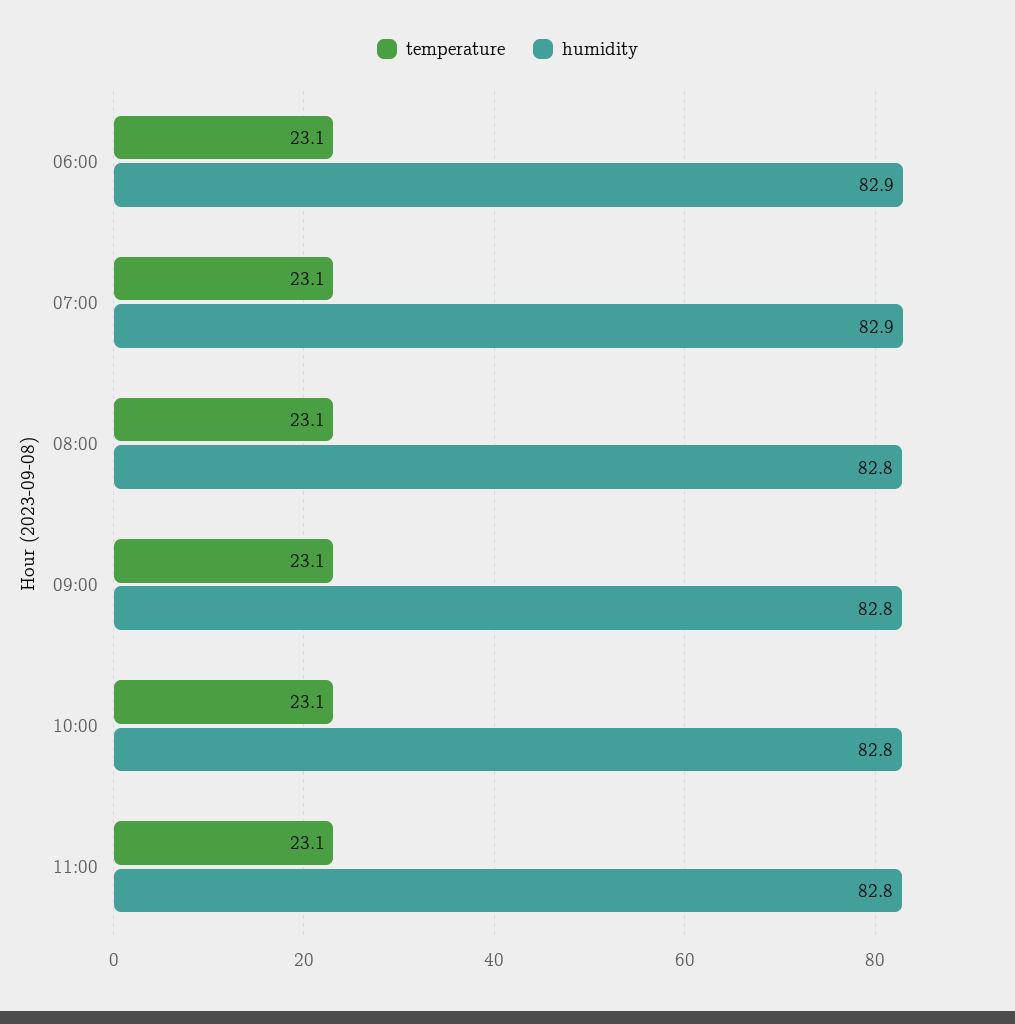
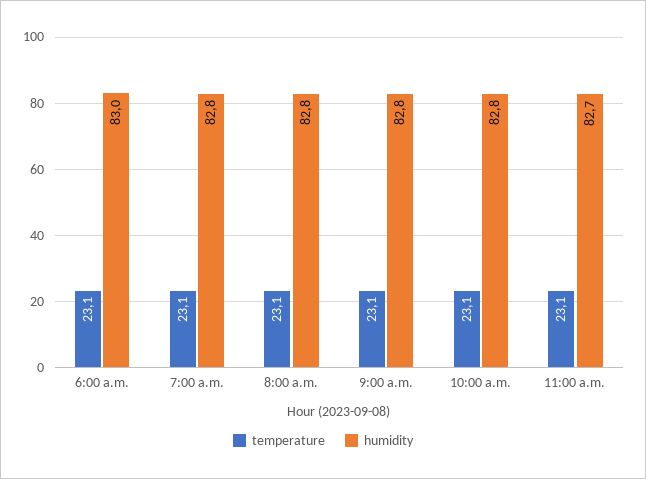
humidity, 06:00: 82.9 -> 83
humidity, 07:00: 82.9 -> 82.8
humidity, 11:00: 82.8 -> 82.7

